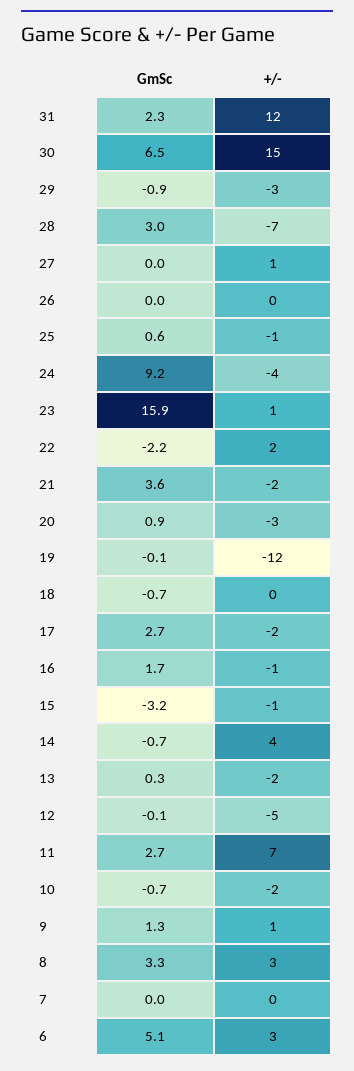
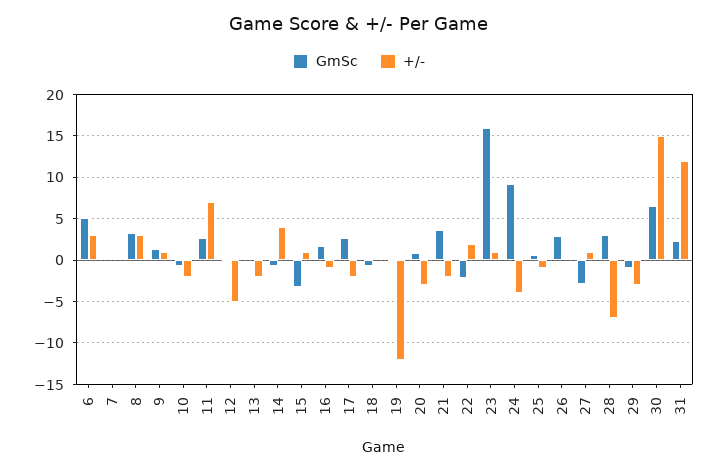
GmSc, 27: 0 -> -3
GmSc, 26: 0 -> 3
+/-, 15: -1 -> 1

